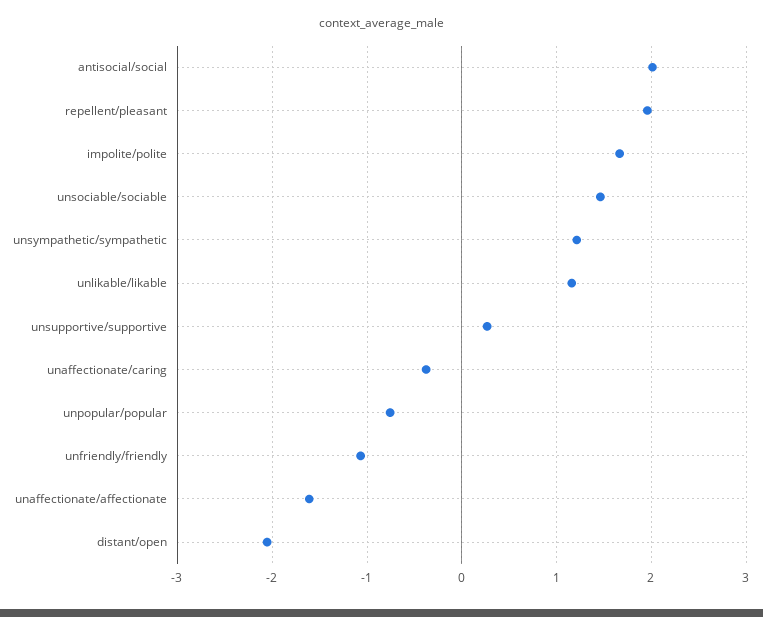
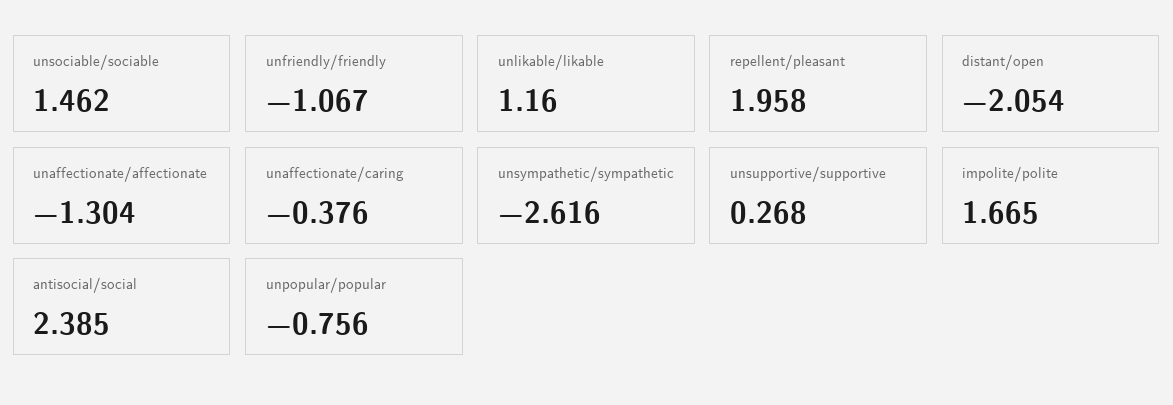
antisocial/social: 2 -> 2.385
unsympathetic/sympathetic: 1.2 -> -2.616
unaffectionate/affectionate: -1.6 -> -1.304

